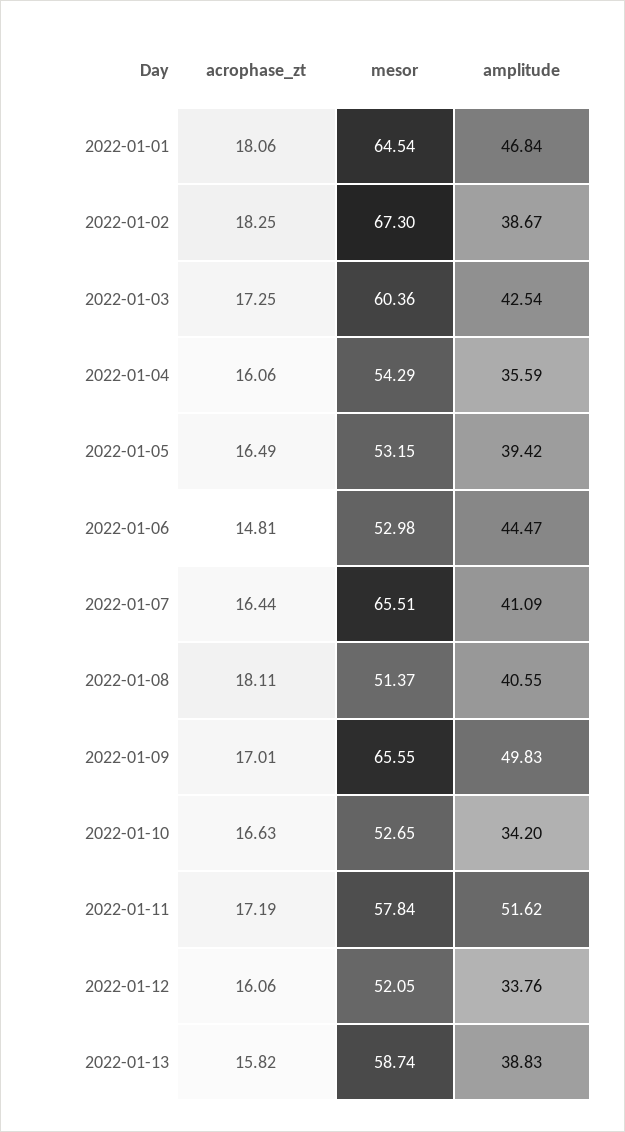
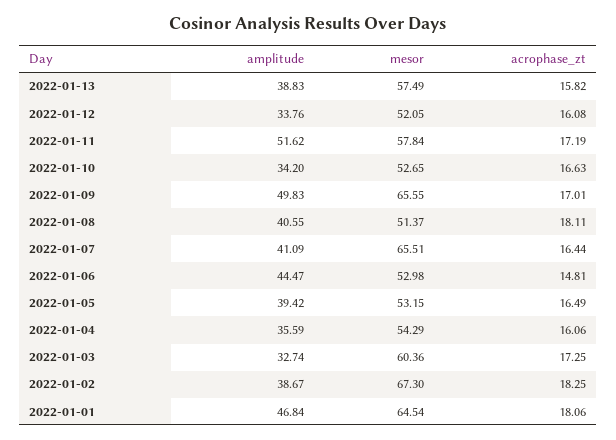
amplitude, 2022-01-03: 42.54 -> 32.74
acrophase_zt, 2022-01-12: 16.06 -> 16.08
mesor, 2022-01-13: 58.74 -> 57.49

